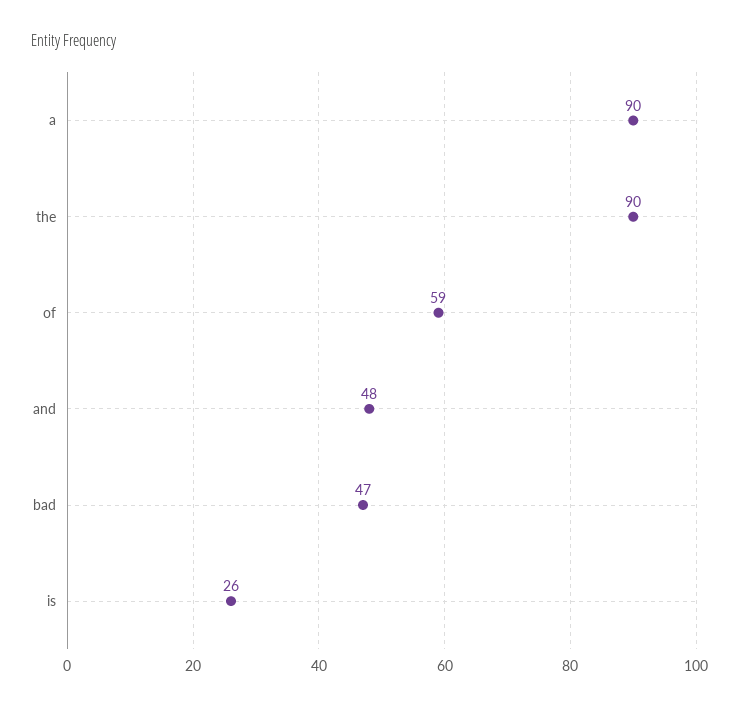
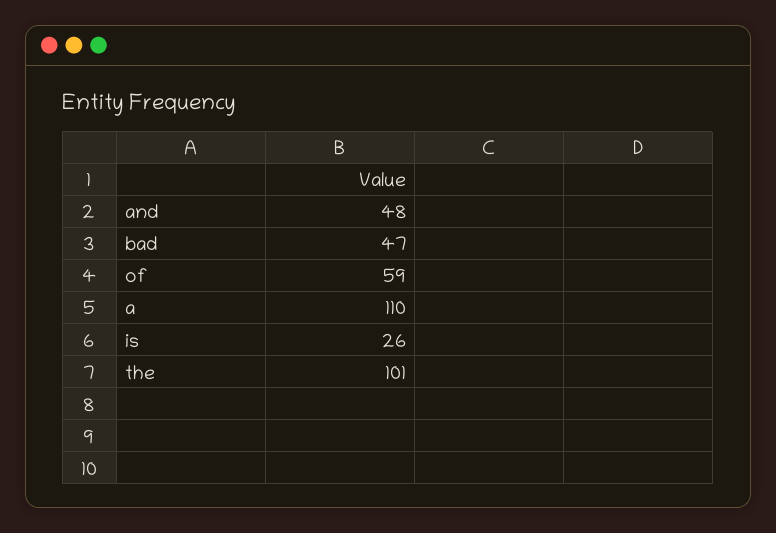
a: 90 -> 110
the: 90 -> 101

